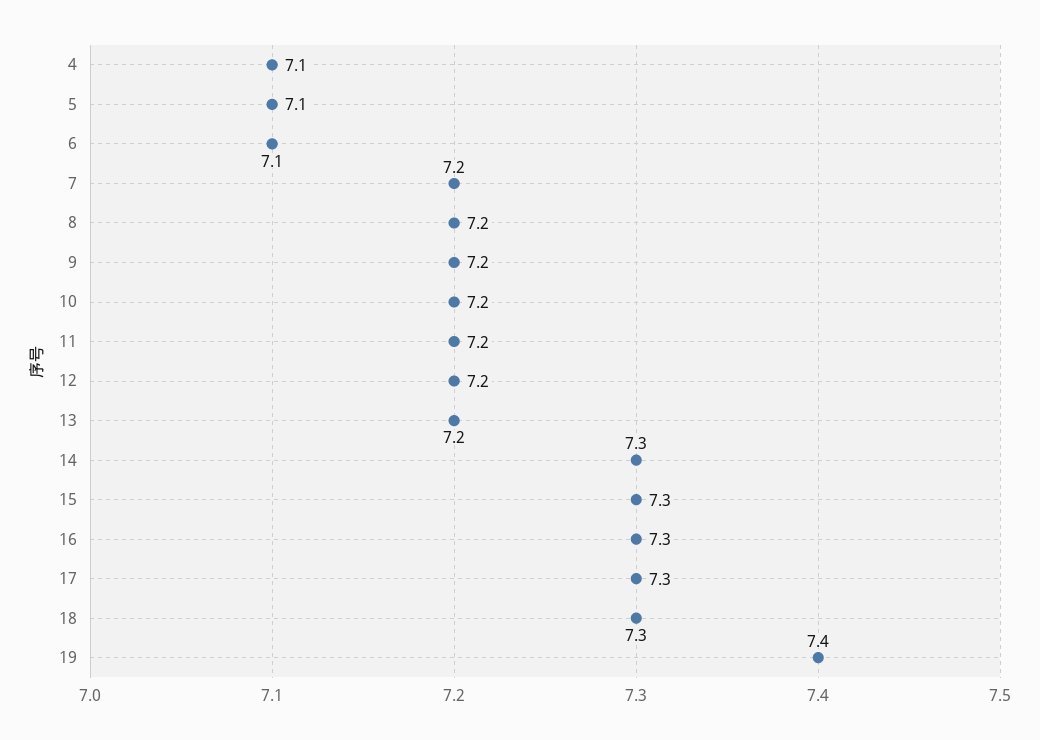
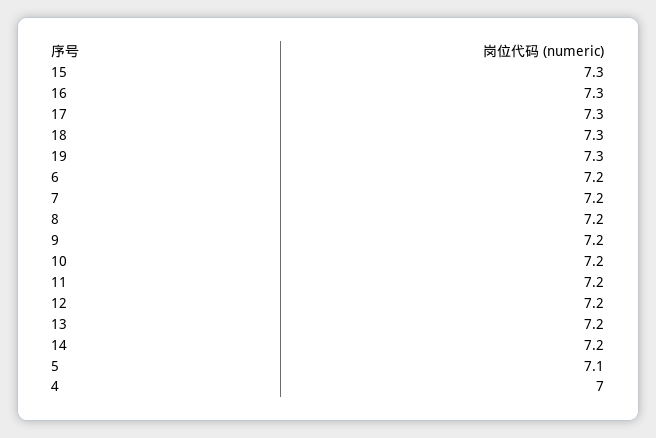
4: 7.1 -> 7
6: 7.1 -> 7.2
14: 7.3 -> 7.2
19: 7.4 -> 7.3

